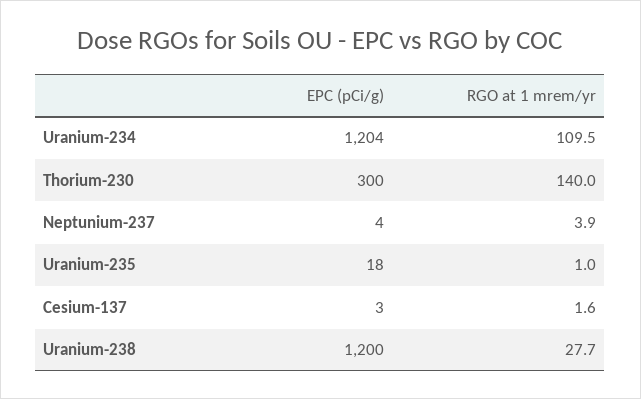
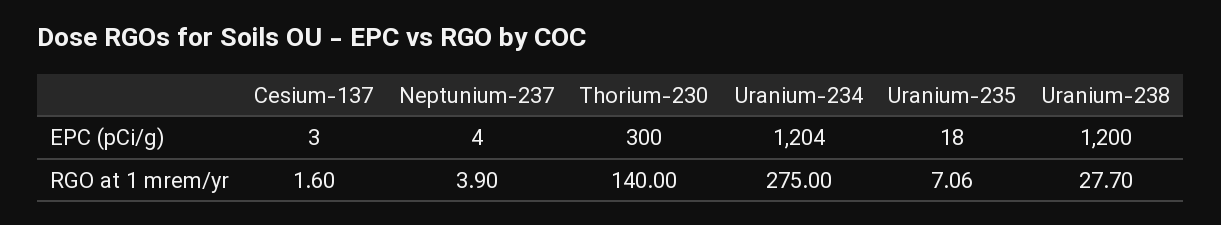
RGO at 1 mrem/yr, Uranium-234: 109.5 -> 275
RGO at 1 mrem/yr, Uranium-235: 1 -> 7.06

